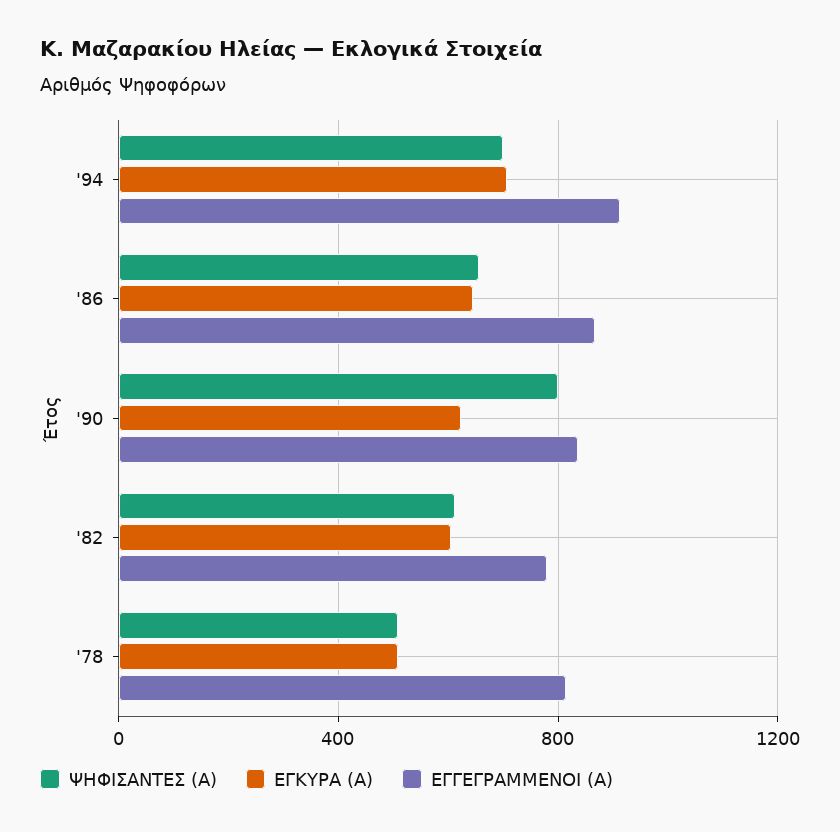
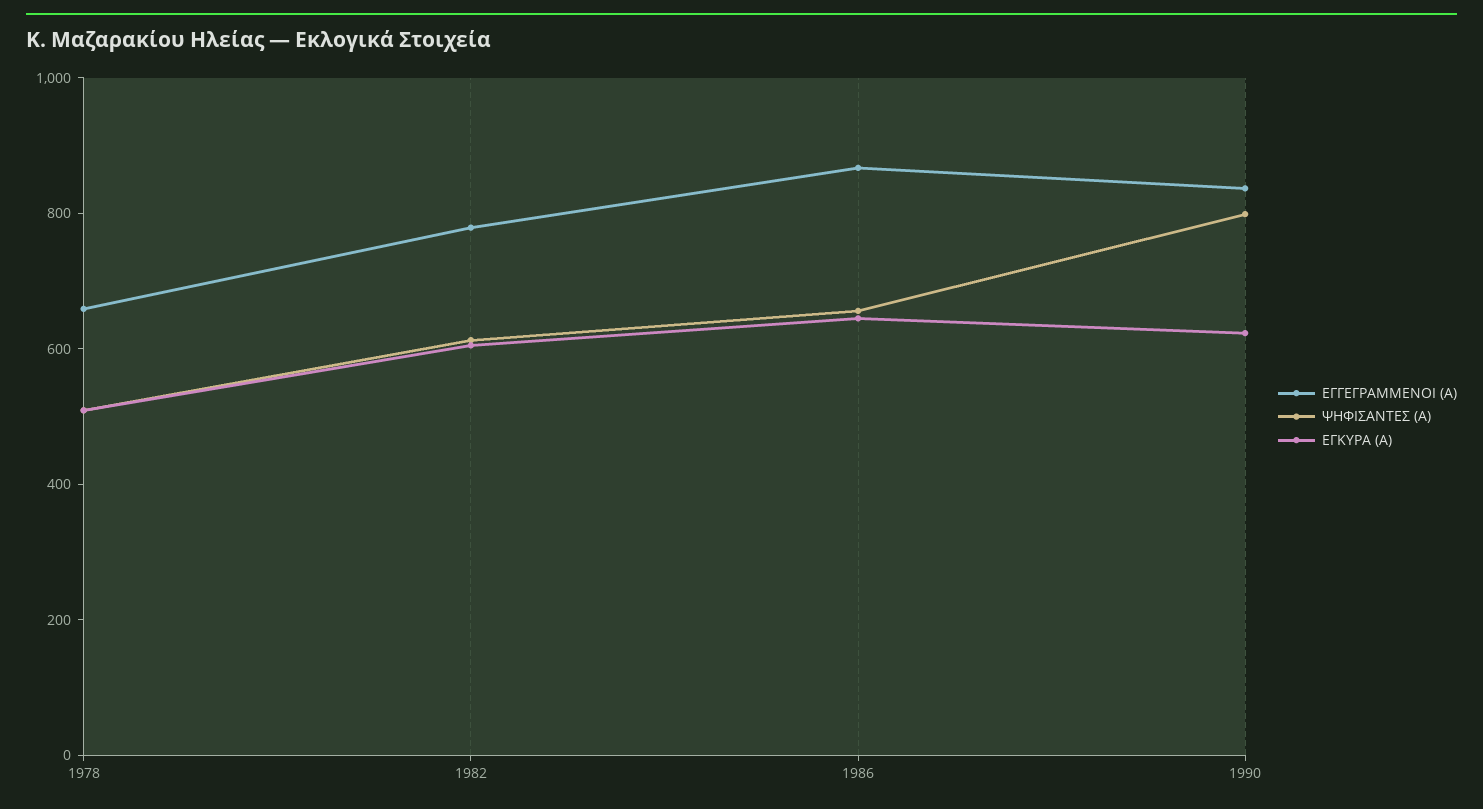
ΨΗΦΙΣΑΝΤΕΣ (Α), '94: 700 -> none
ΕΓΚΥΡΑ (Α), '94: 700 -> none
ΕΓΓΕΓΡΑΜΜΕΝΟΙ (Α), '94: 900 -> none
ΕΓΓΕΓΡΑΜΜΕΝΟΙ (Α), '78: 800 -> 650

